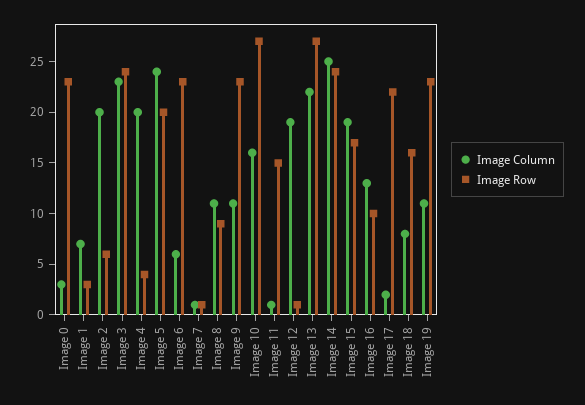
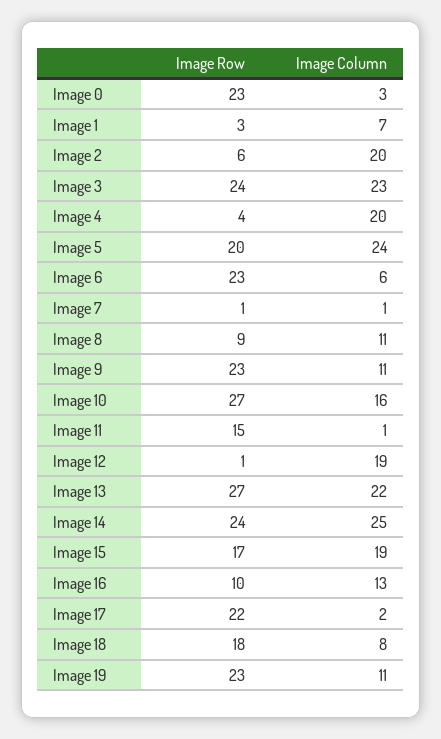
Image Row, Image 18: 16 -> 18

